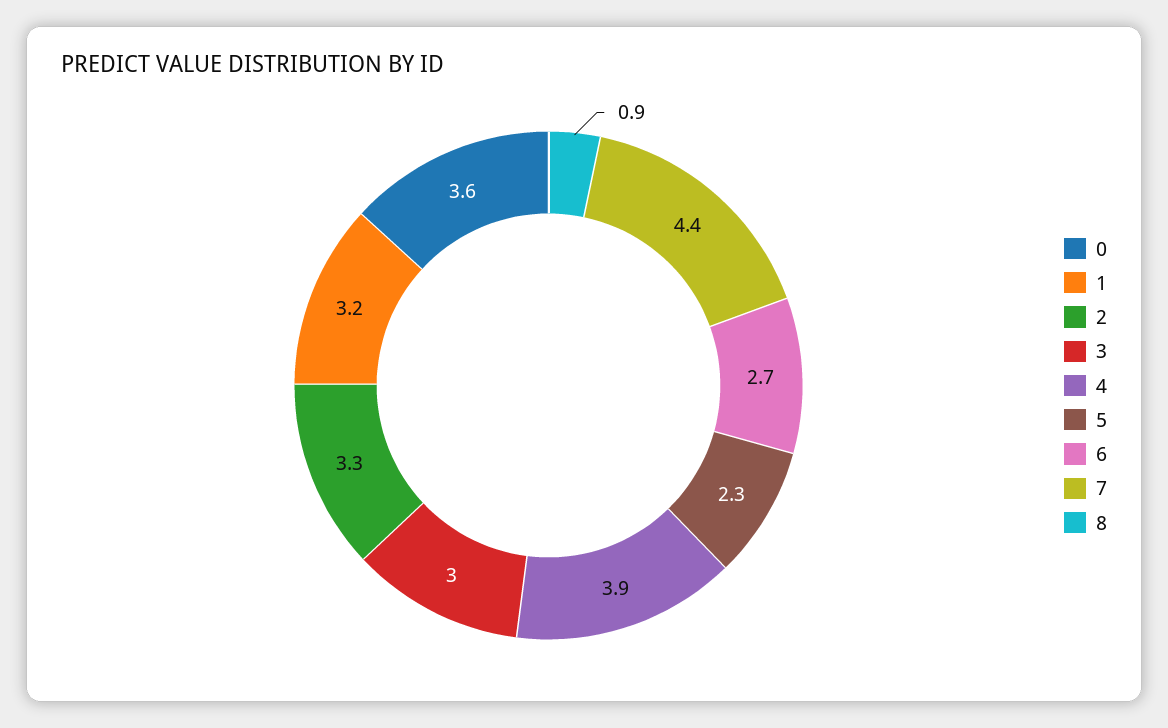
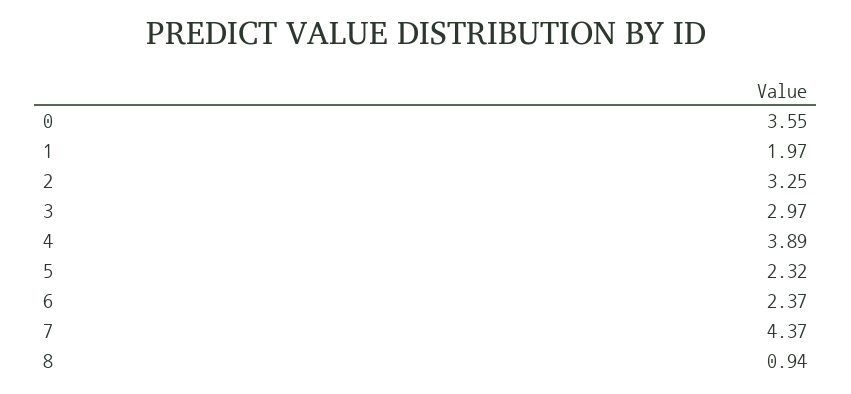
1: 3.2 -> 1.97
6: 2.7 -> 2.37

